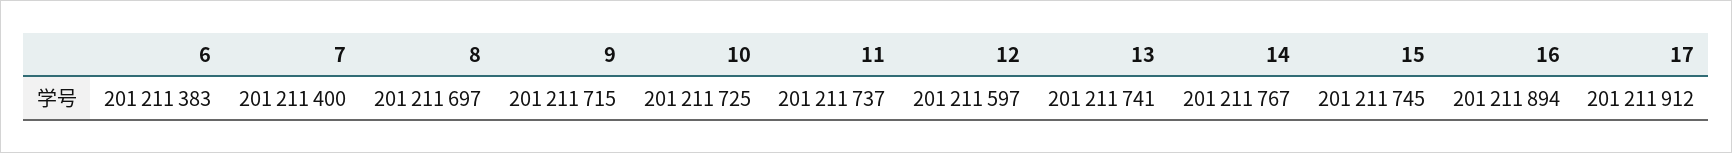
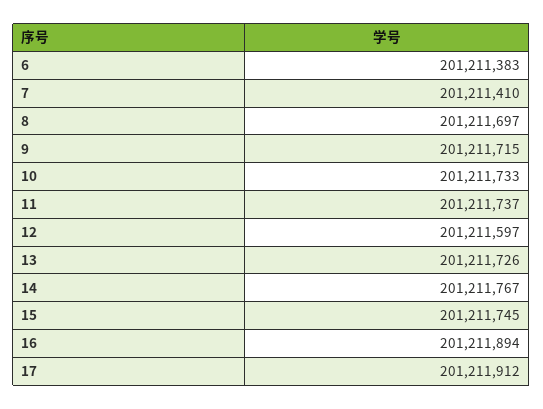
7: 201211400 -> 201211410
10: 201211725 -> 201211733
13: 201211741 -> 201211726

